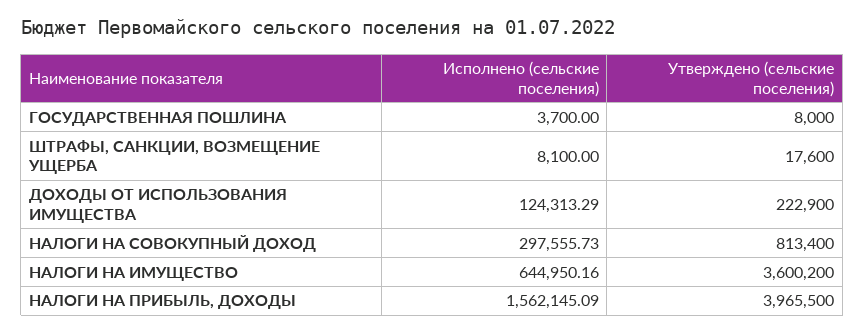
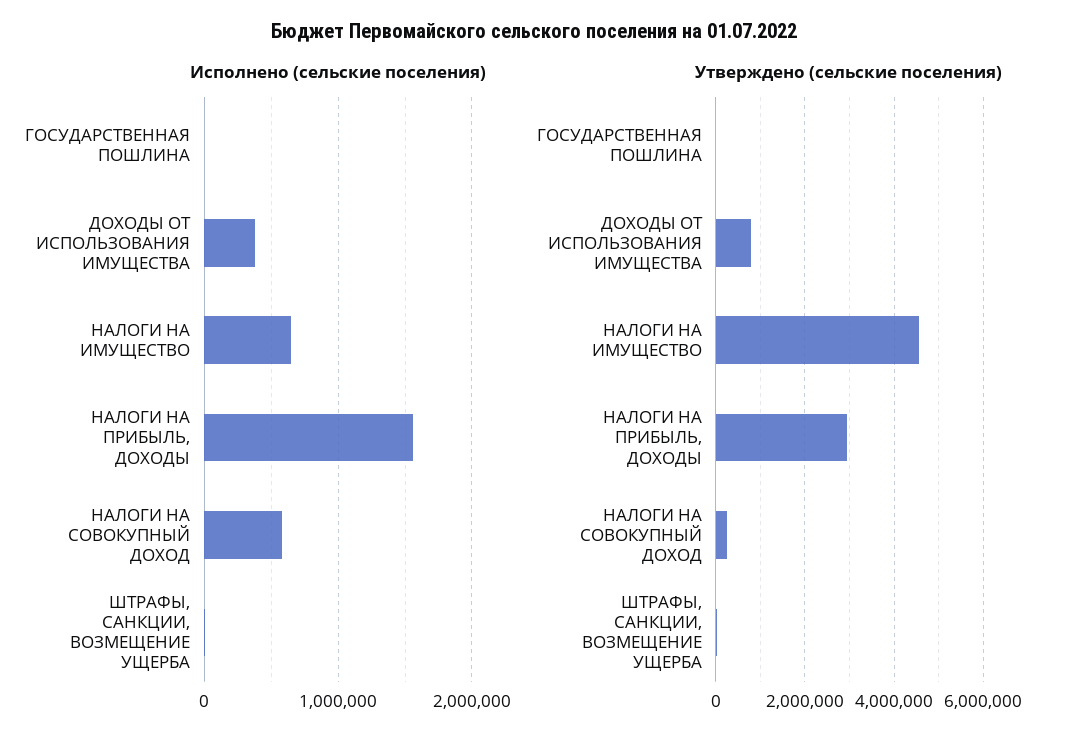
Исполнено (сельские поселения), ДОХОДЫ ОТ ИСПОЛЬЗОВАНИЯ ИМУЩЕСТВА: 124313.29 -> 400000
Утверждено (сельские поселения), ДОХОДЫ ОТ ИСПОЛЬЗОВАНИЯ ИМУЩЕСТВА: 222900 -> 800000
Исполнено (сельские поселения), НАЛОГИ НА СОВОКУПНЫЙ ДОХОД: 297555.73 -> 600000
Утверждено (сельские поселения), НАЛОГИ НА СОВОКУПНЫЙ ДОХОД: 813400 -> 200000
Утверждено (сельские поселения), НАЛОГИ НА ИМУЩЕСТВО: 3600200 -> 4600000
Утверждено (сельские поселения), НАЛОГИ НА ПРИБЫЛЬ, ДОХОДЫ: 3965500 -> 3000000

